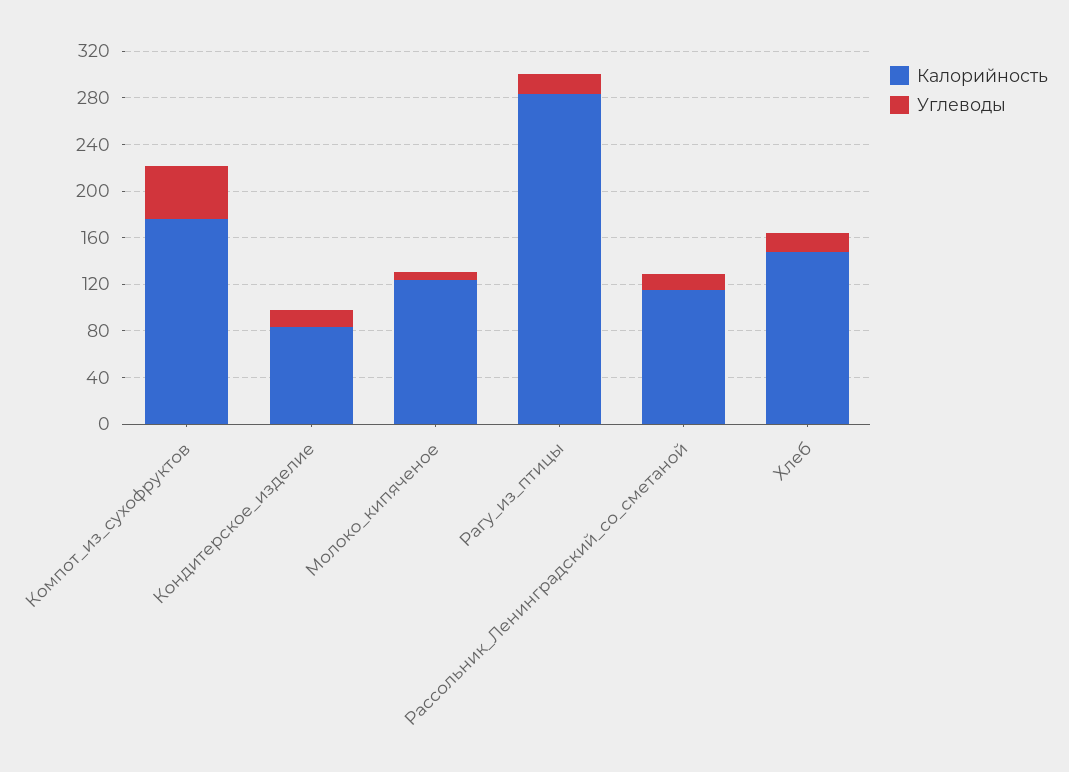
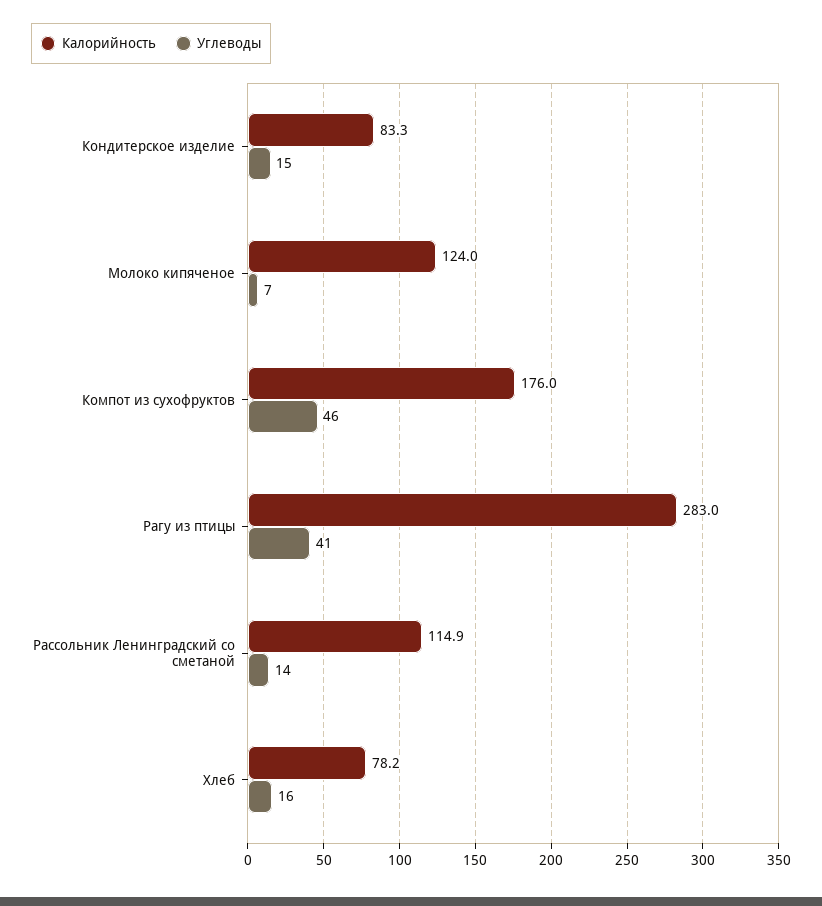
Углеводы, Рагу_из_птицы: 20 -> 41
Калорийность, Хлеб: 150 -> 78.2

